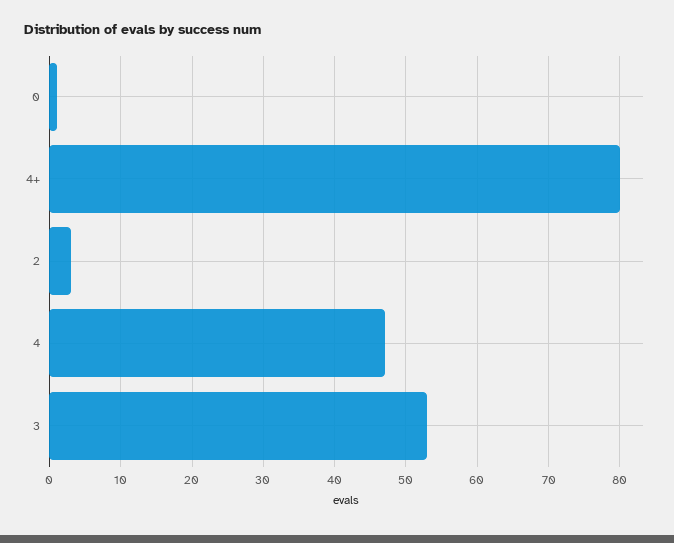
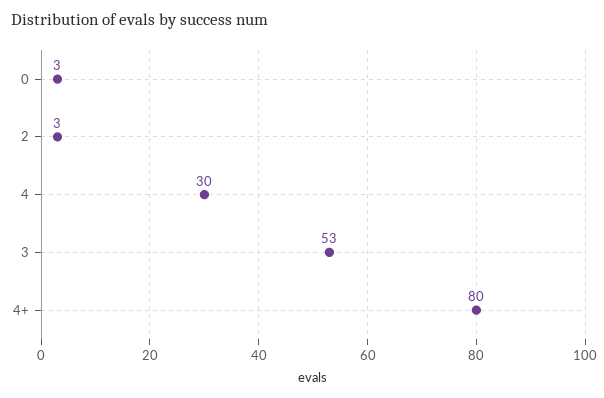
0: 1 -> 3
4: 47 -> 30

